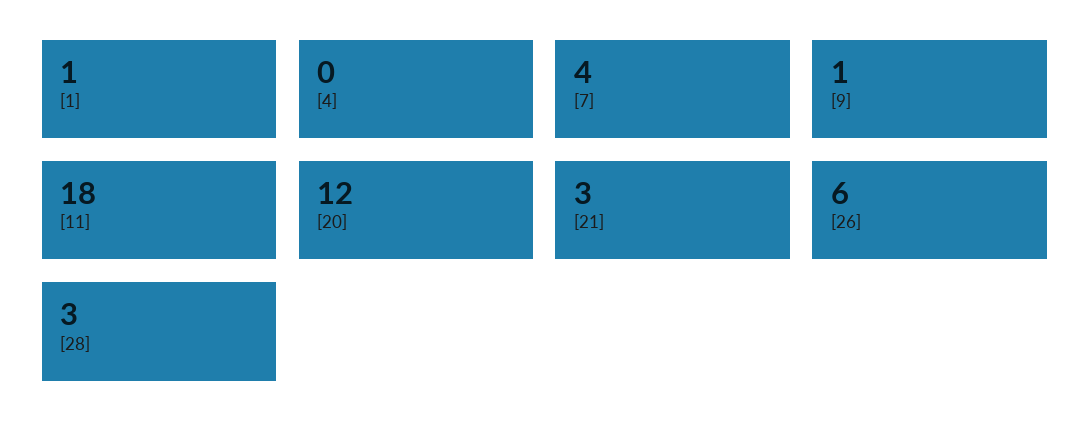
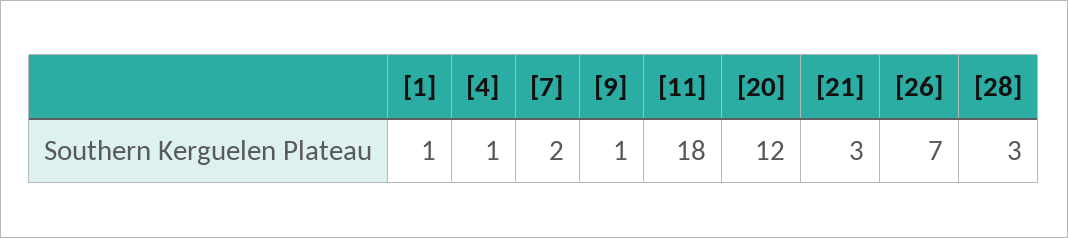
[4]: 0 -> 1
[7]: 4 -> 2
[26]: 6 -> 7

